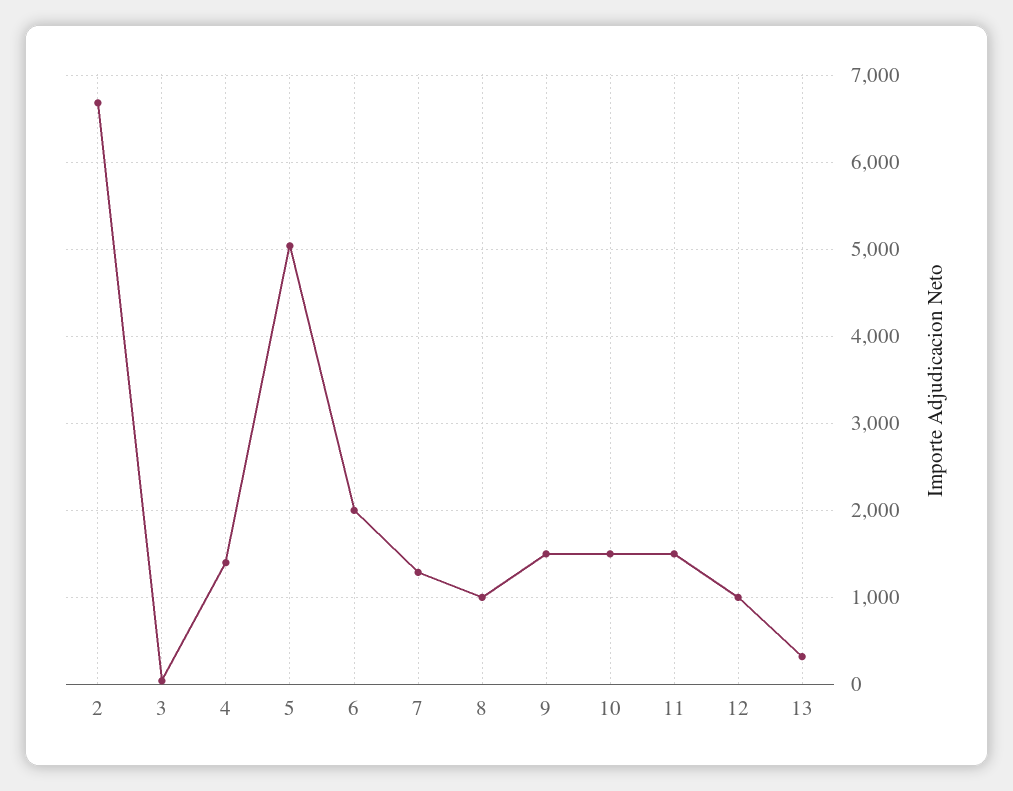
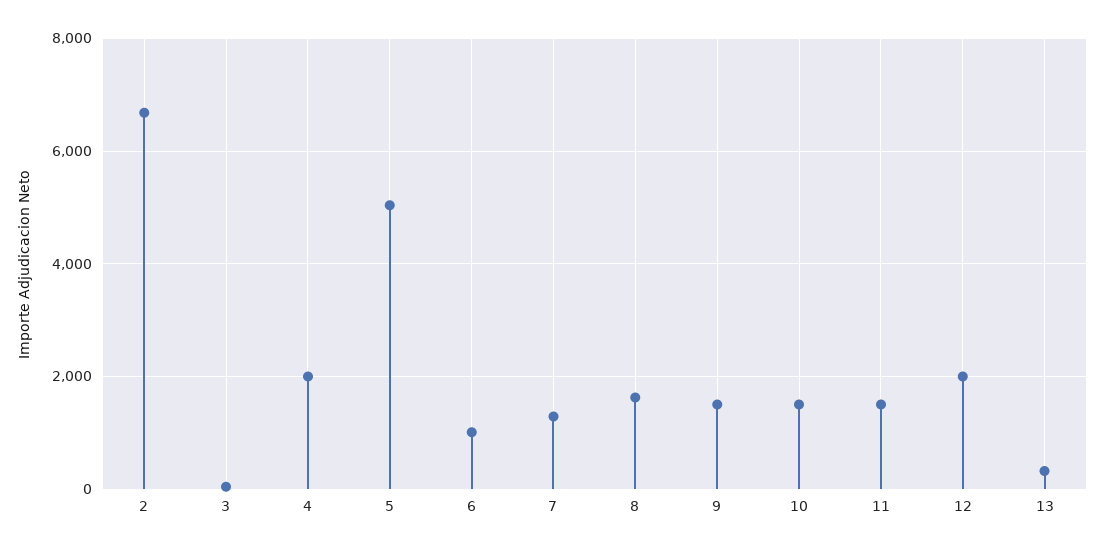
4: 1400 -> 2000
6: 2000 -> 1000
8: 1000 -> 1600
12: 1000 -> 2000

